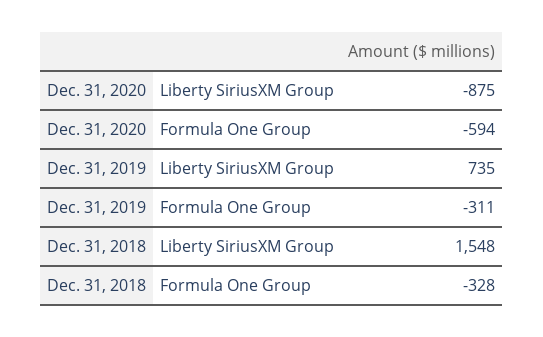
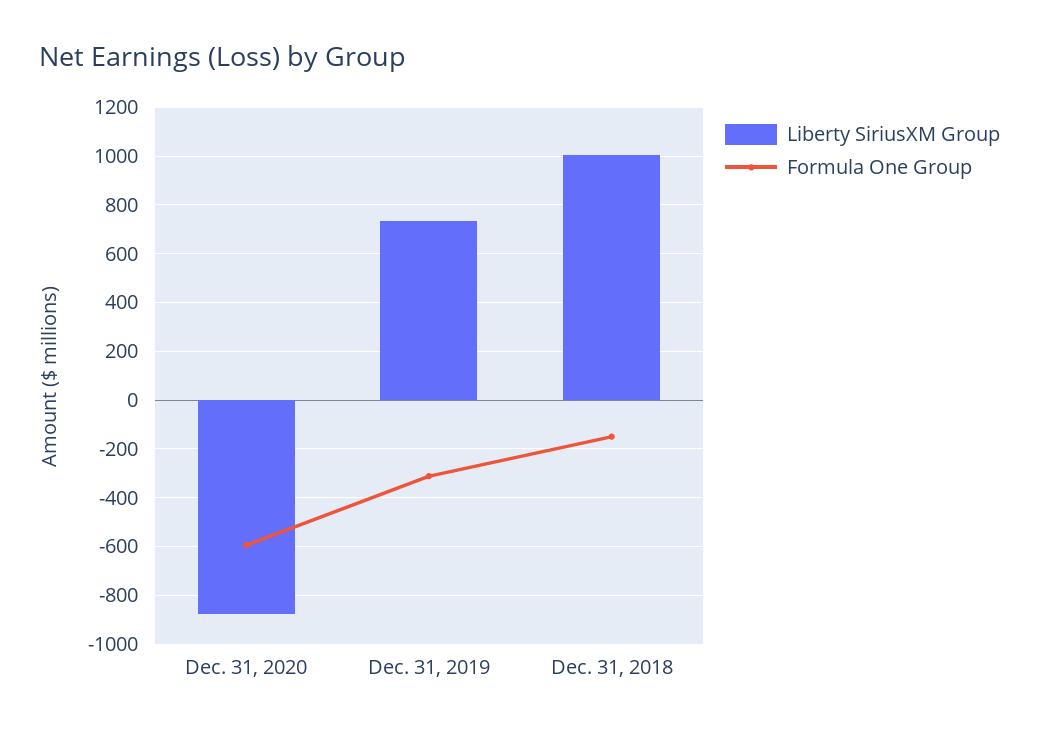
Liberty SiriusXM Group, Dec. 31, 2018: 1548 -> 1000
Formula One Group, Dec. 31, 2018: -328 -> -150

